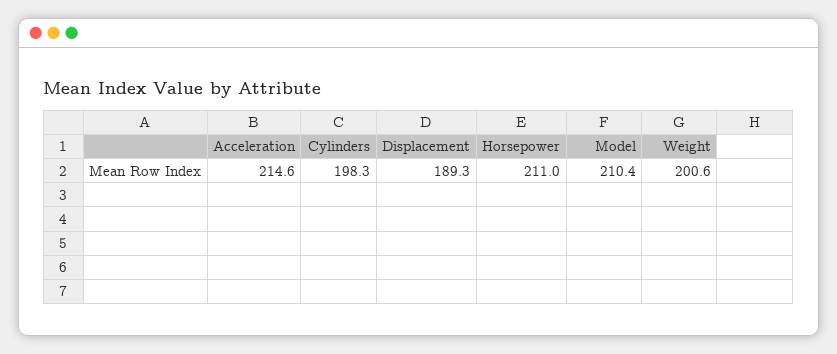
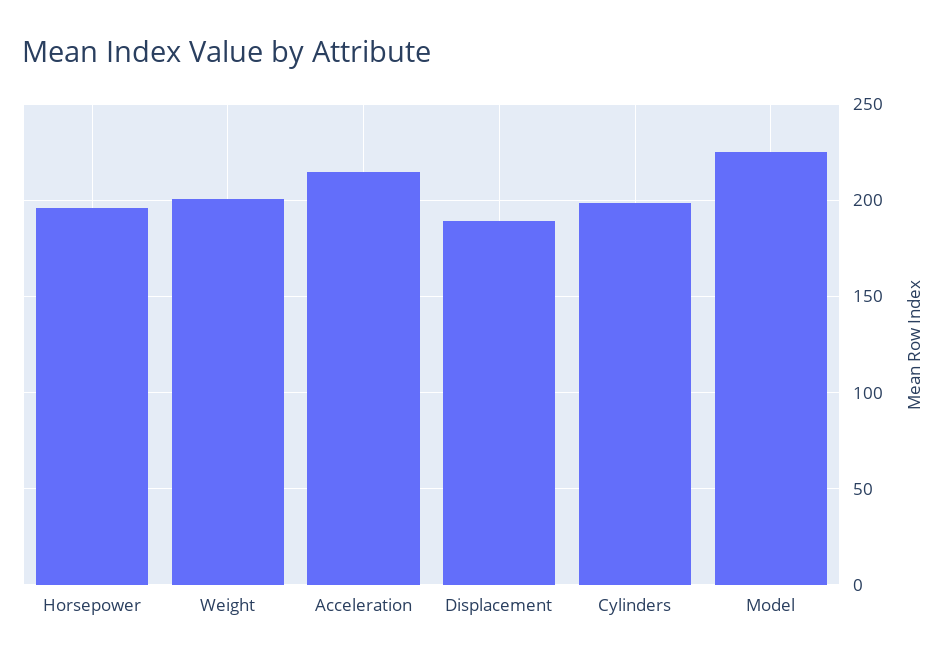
Horsepower: 211 -> 195
Model: 210.4 -> 225

